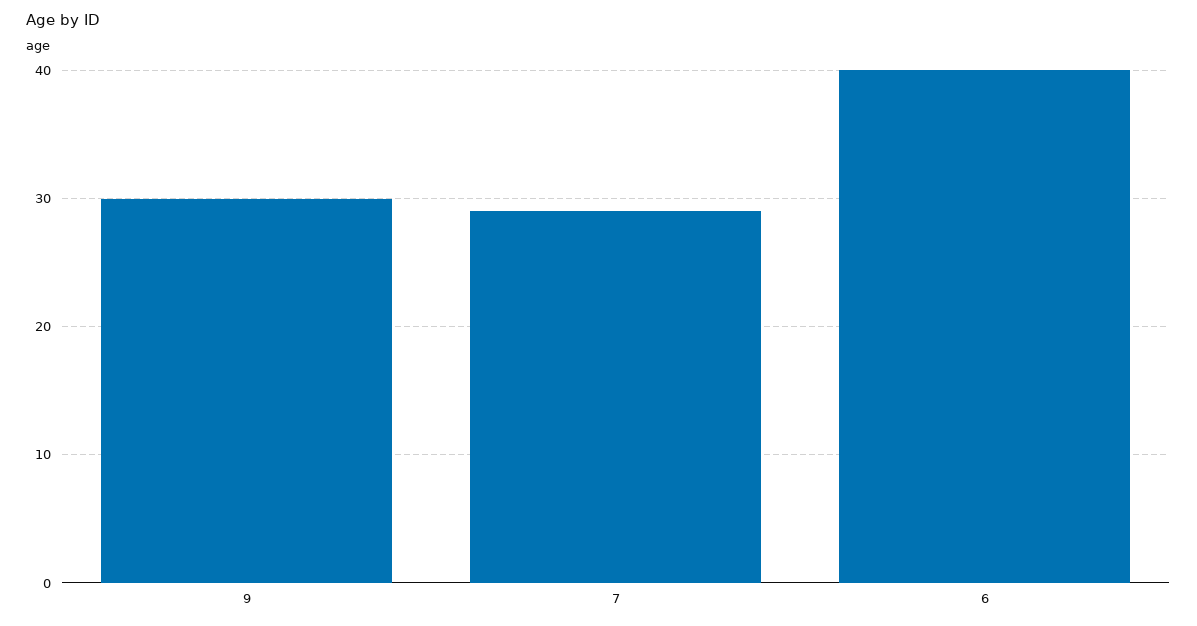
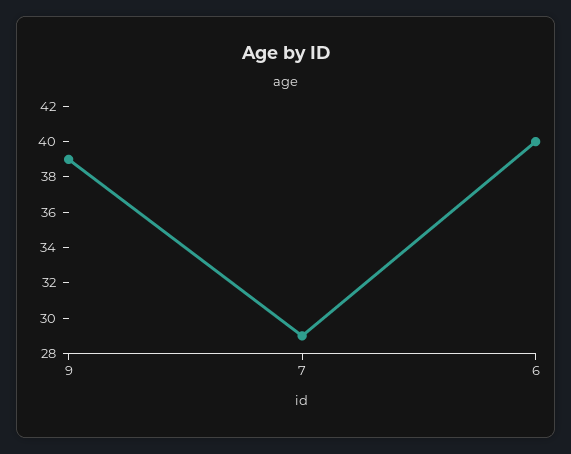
9: 30 -> 39

